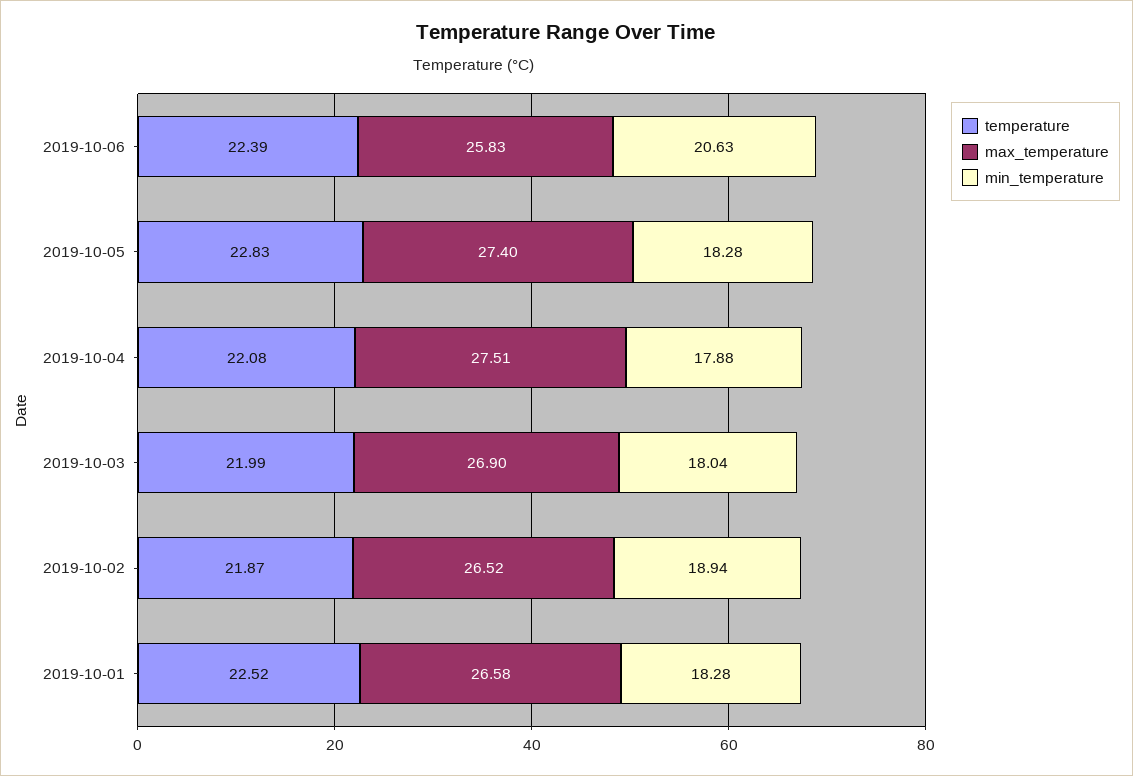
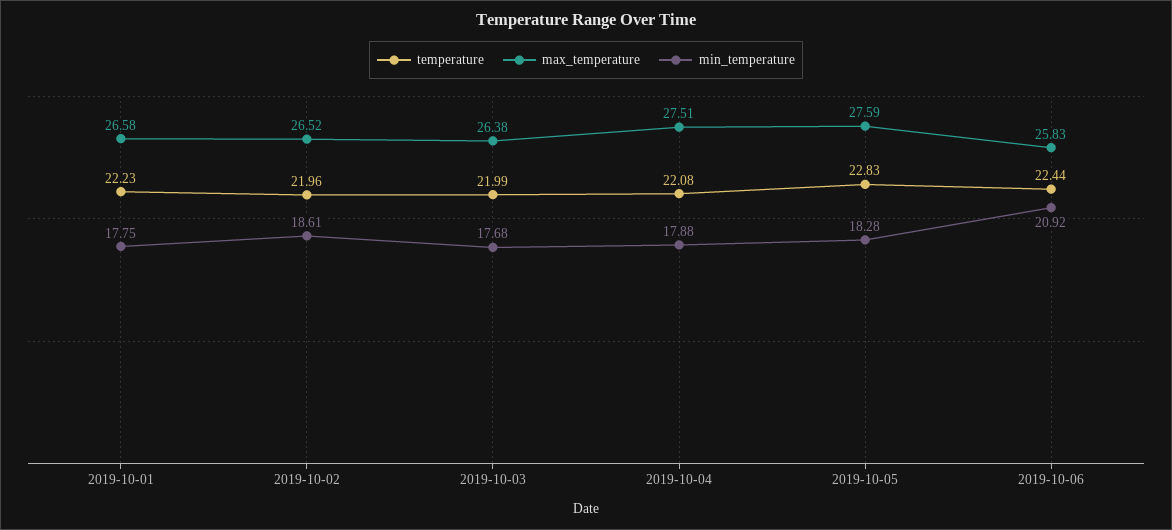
temperature, 2019-10-06: 22.39 -> 22.44
min_temperature, 2019-10-06: 20.63 -> 20.92
max_temperature, 2019-10-05: 27.4 -> 27.59
max_temperature, 2019-10-03: 26.9 -> 26.38
min_temperature, 2019-10-03: 18.04 -> 17.68
temperature, 2019-10-02: 21.87 -> 21.96
min_temperature, 2019-10-02: 18.94 -> 18.61
temperature, 2019-10-01: 22.52 -> 22.23
min_temperature, 2019-10-01: 18.28 -> 17.75

